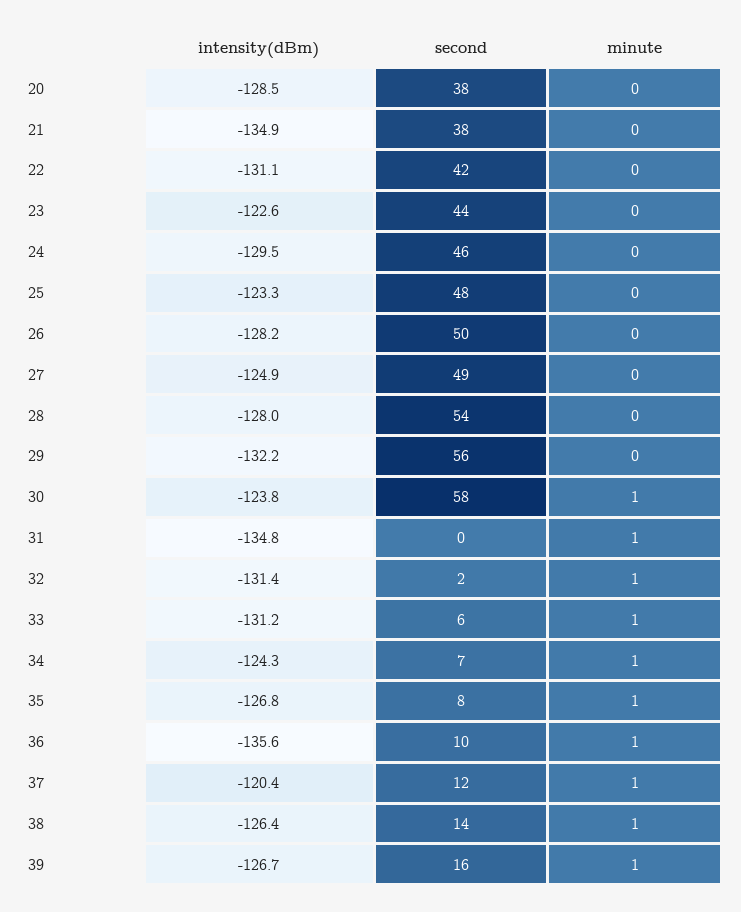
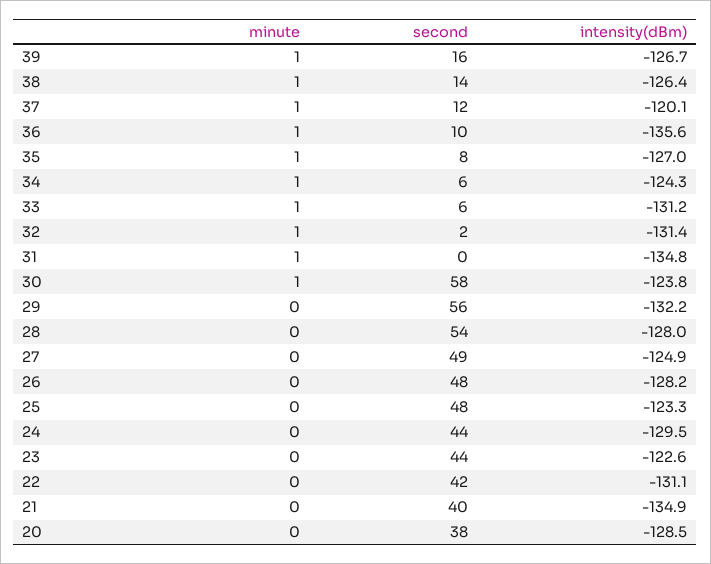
second, 21: 38 -> 40
second, 24: 46 -> 44
second, 26: 50 -> 48
second, 34: 7 -> 6
intensity(dBm), 35: -126.8 -> -127
intensity(dBm), 37: -120.4 -> -120.1

